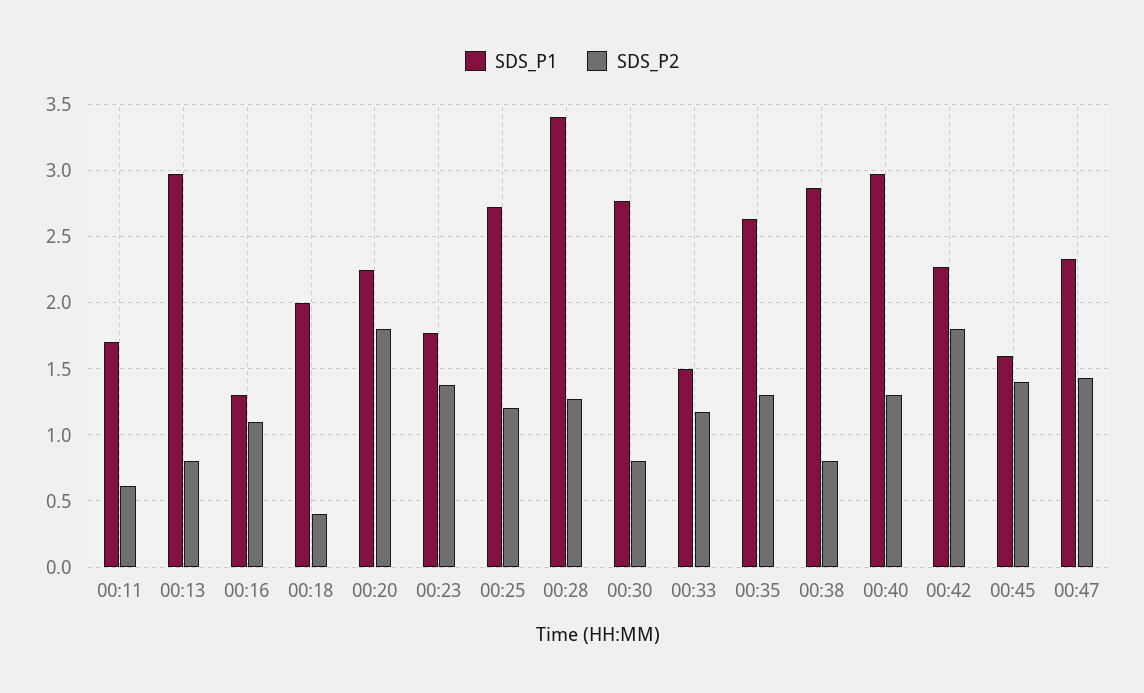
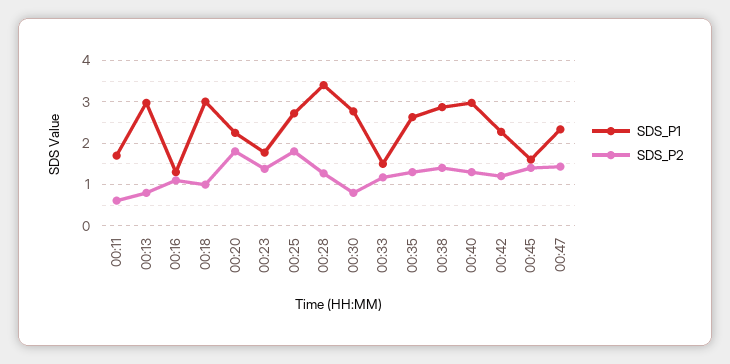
SDS_P1, 00:18: 2 -> 3
SDS_P2, 00:18: 0.4 -> 1
SDS_P2, 00:25: 1.2 -> 1.8
SDS_P2, 00:38: 0.8 -> 1.4
SDS_P2, 00:42: 1.8 -> 1.2

